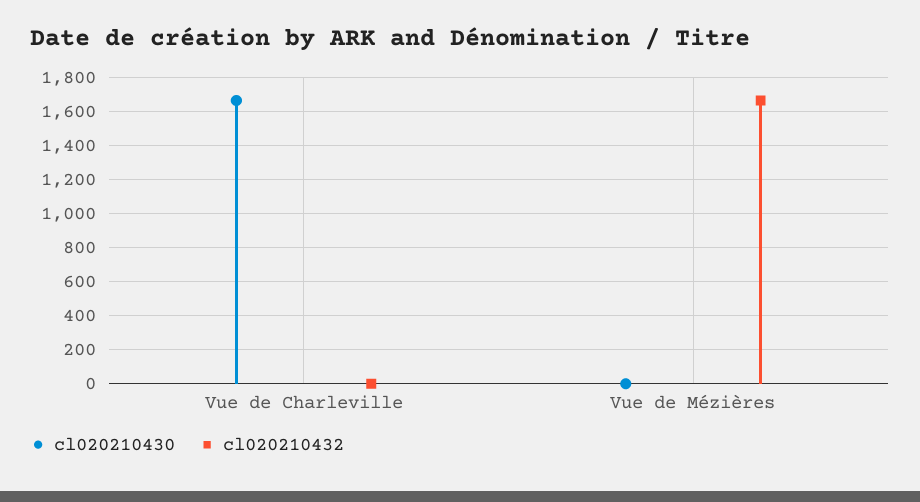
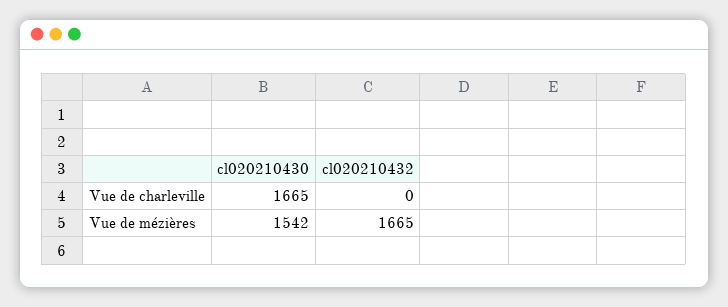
cl020210430, Vue de Mézières: 0 -> 1542

